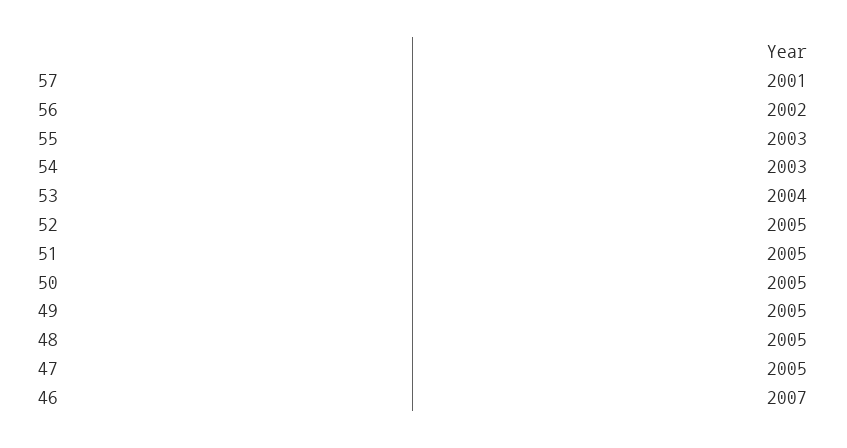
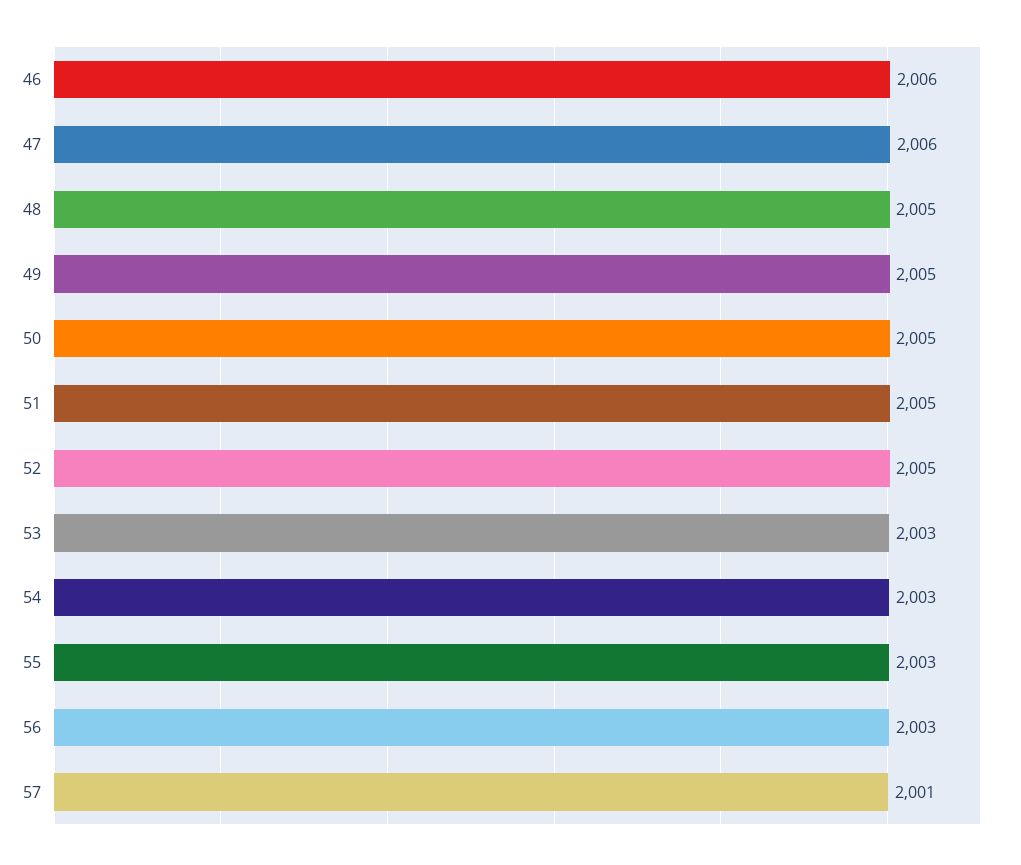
56: 2002 -> 2003
53: 2004 -> 2003
47: 2005 -> 2006
46: 2007 -> 2006

